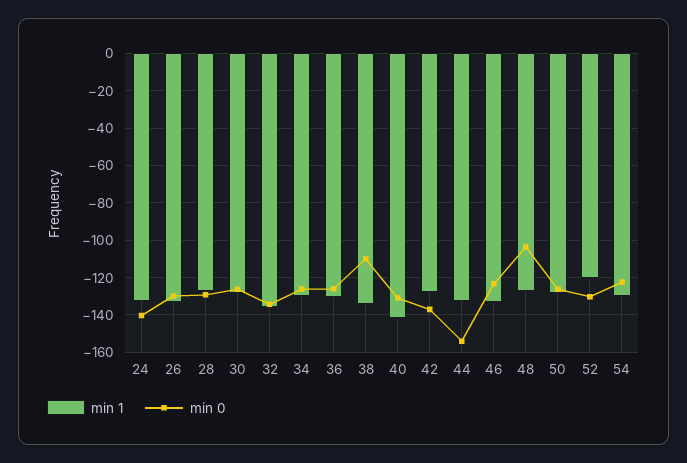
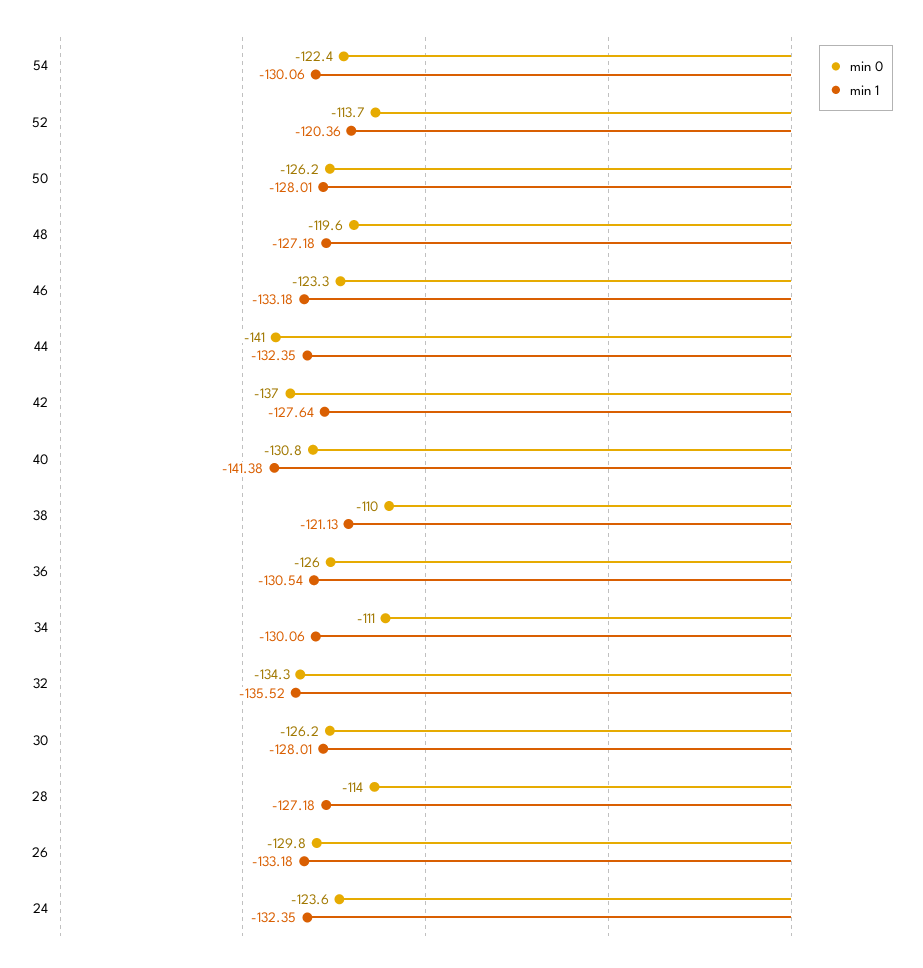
min 0, 24: -140 -> -123.6
min 0, 28: -130 -> -114
min 0, 34: -125 -> -111
min 1, 38: -135 -> -121.13
min 0, 44: -155 -> -141
min 0, 48: -105 -> -119.6
min 0, 52: -130 -> -113.7

